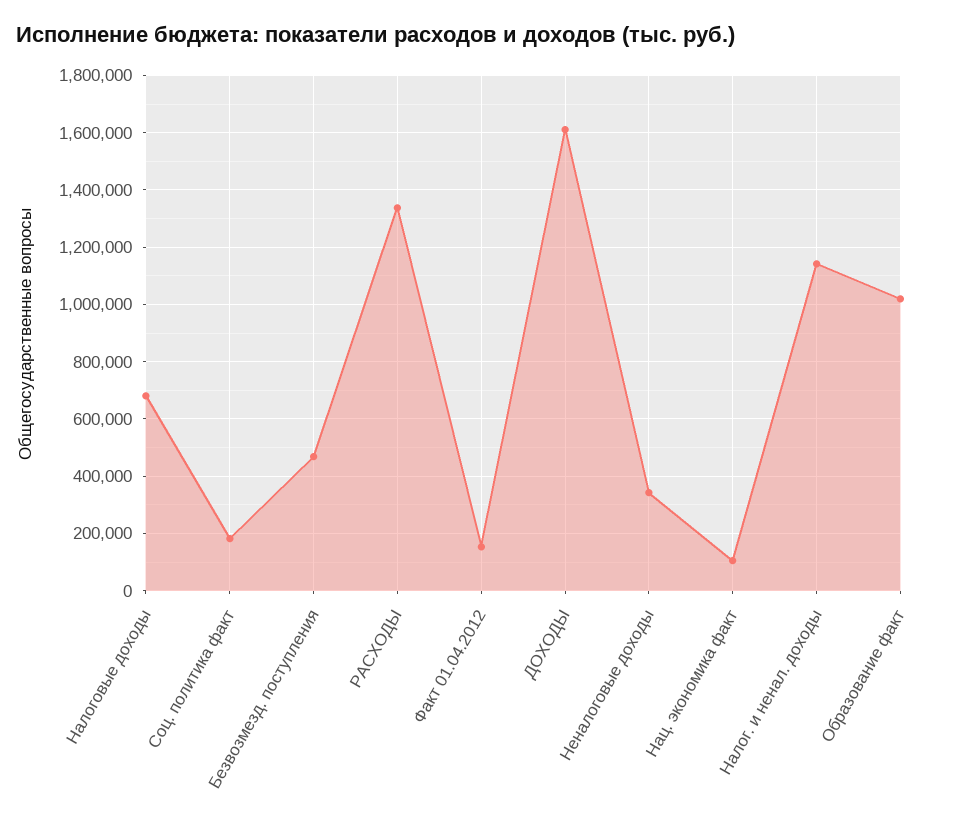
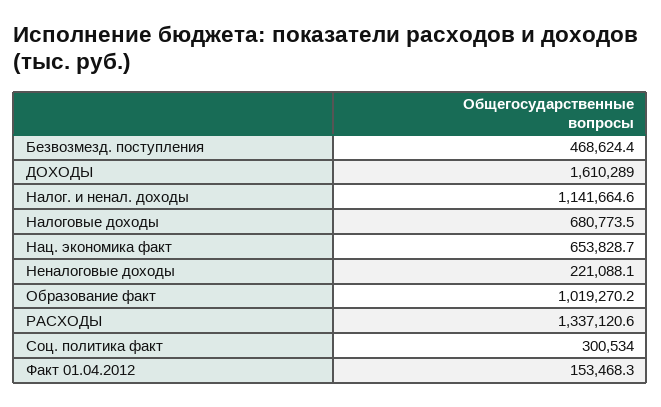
Соц. политика факт: 175000 -> 300534
Неналоговые доходы: 350000 -> 221088.1
Нац. экономика факт: 100000 -> 653828.7

